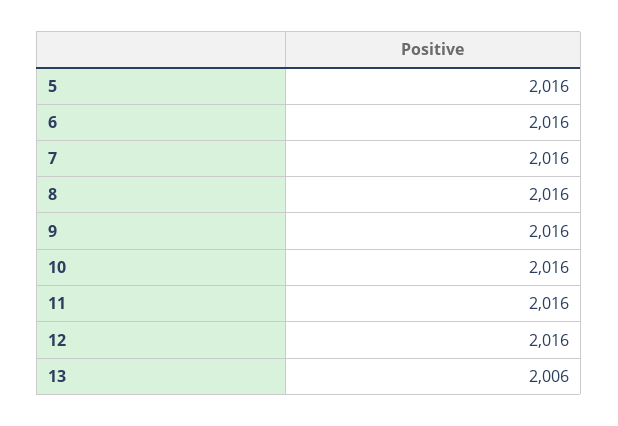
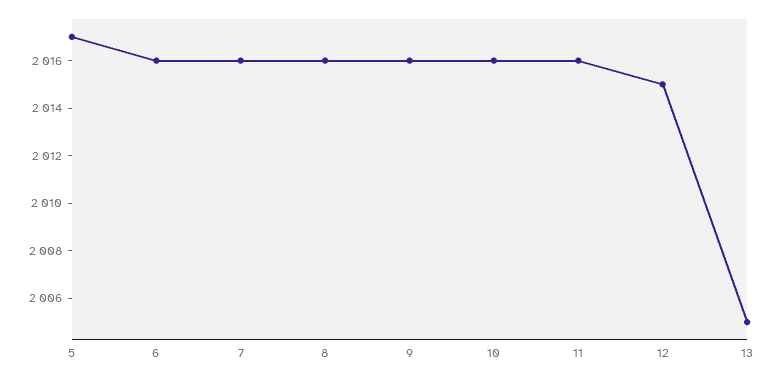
5: 2016 -> 2017
12: 2016 -> 2015
13: 2006 -> 2005

